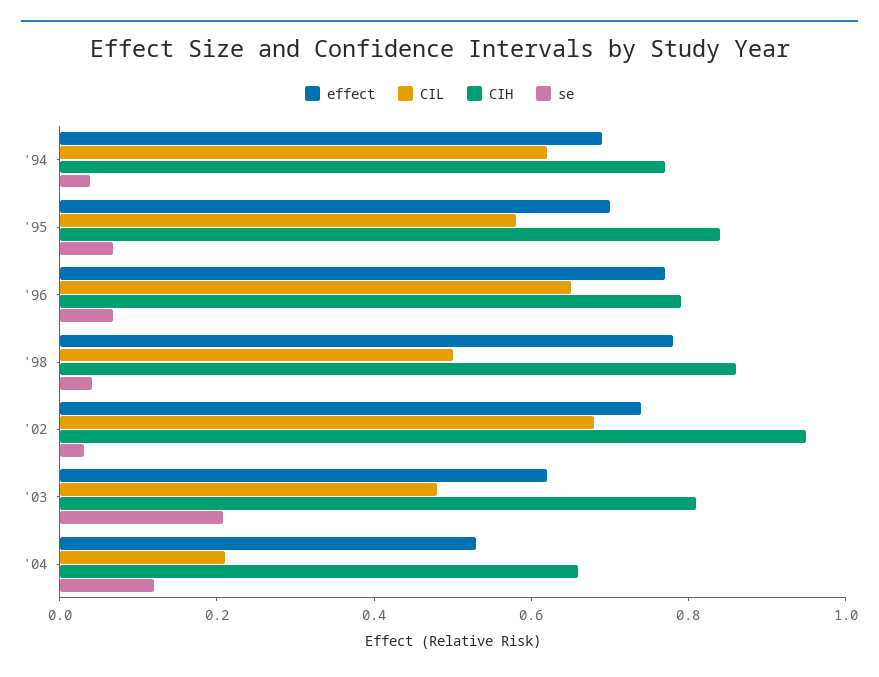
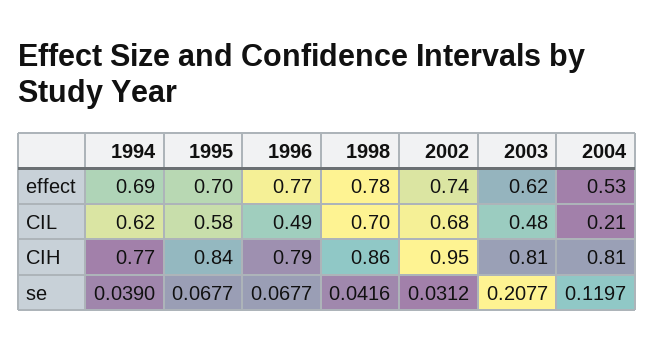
CIL, '96: 0.65 -> 0.49
CIL, '98: 0.5 -> 0.7
CIH, '04: 0.65 -> 0.81

